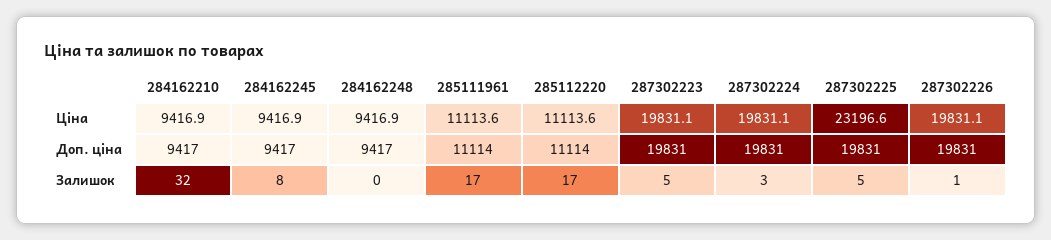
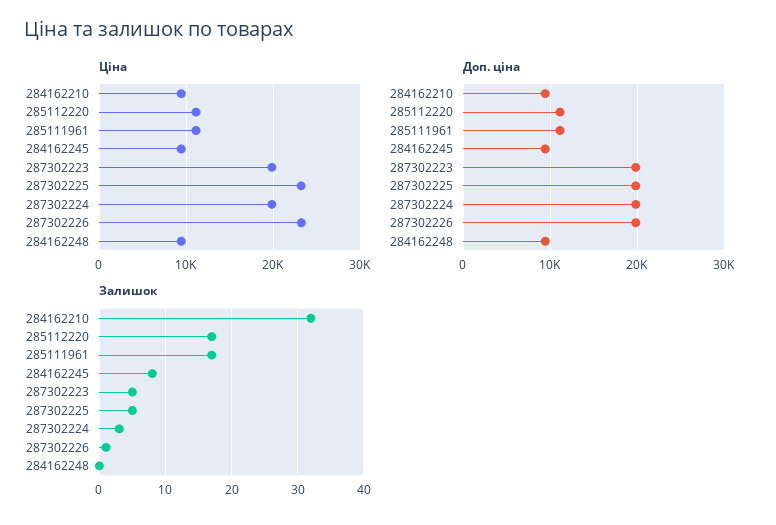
Ціна, 287302226: 19831.1 -> 23000

